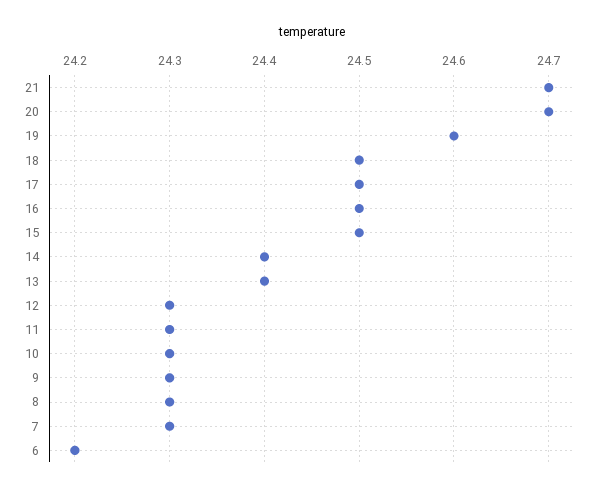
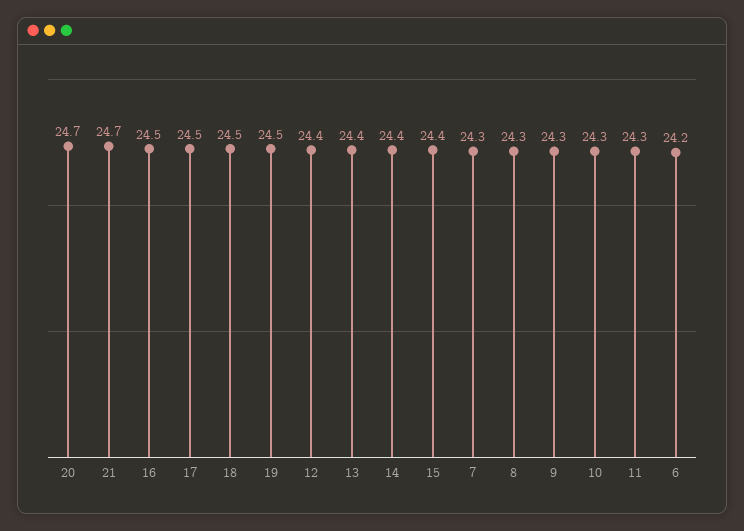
19: 24.6 -> 24.5
15: 24.5 -> 24.4
12: 24.3 -> 24.4

